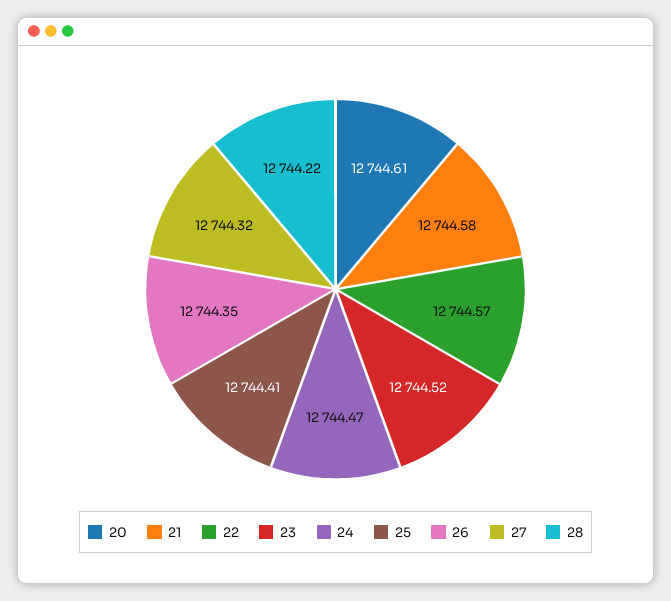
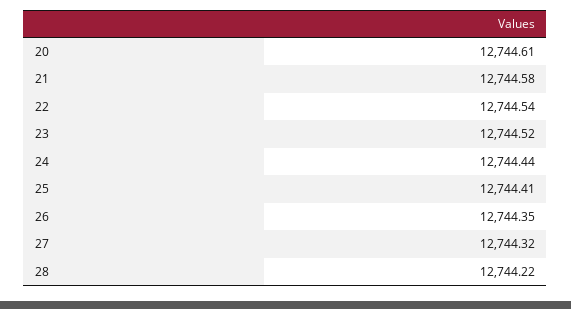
22: 12744.57 -> 12744.54
24: 12744.47 -> 12744.44

